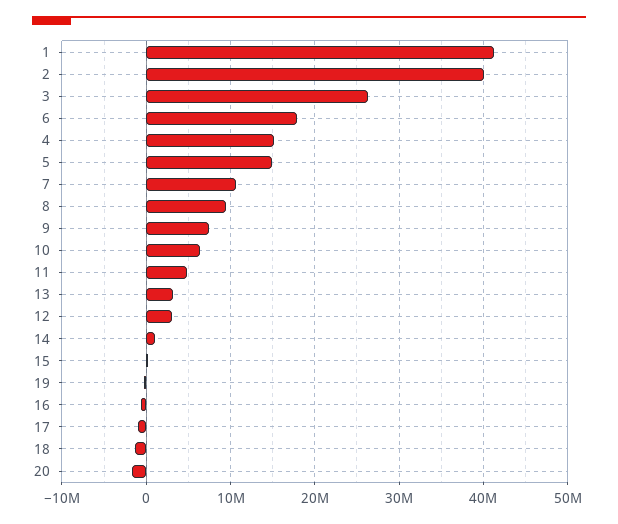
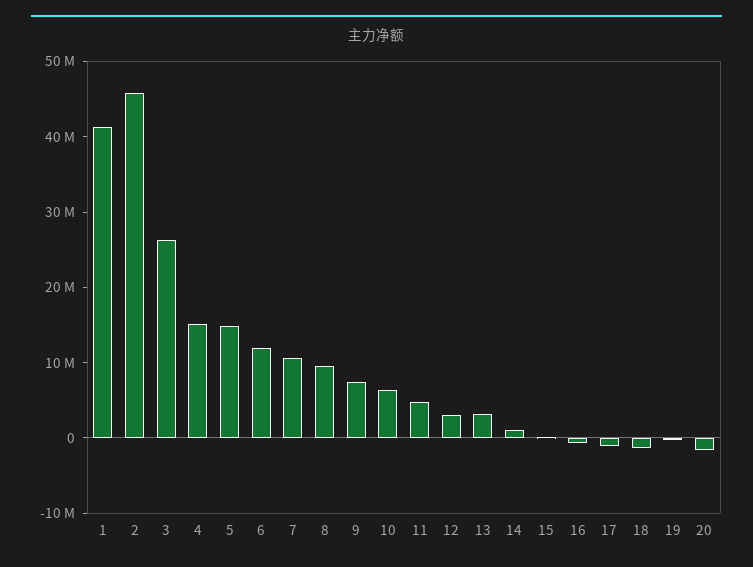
2: 40000000 -> 46000000
6: 18000000 -> 12000000

